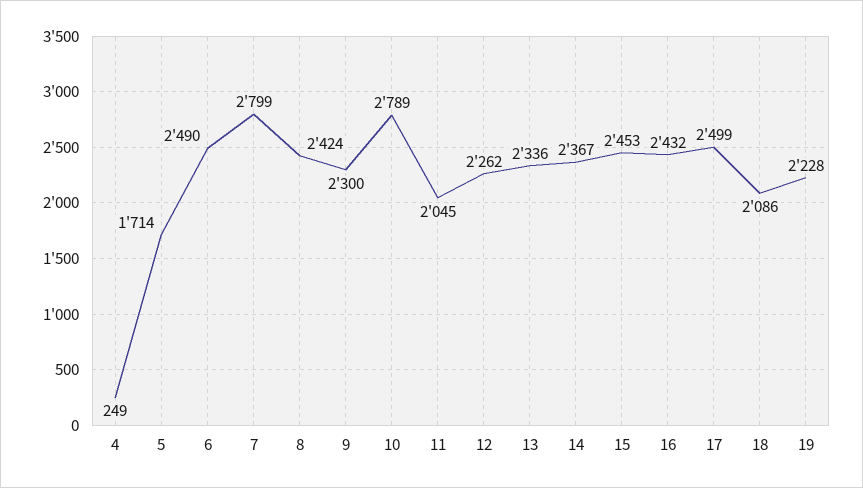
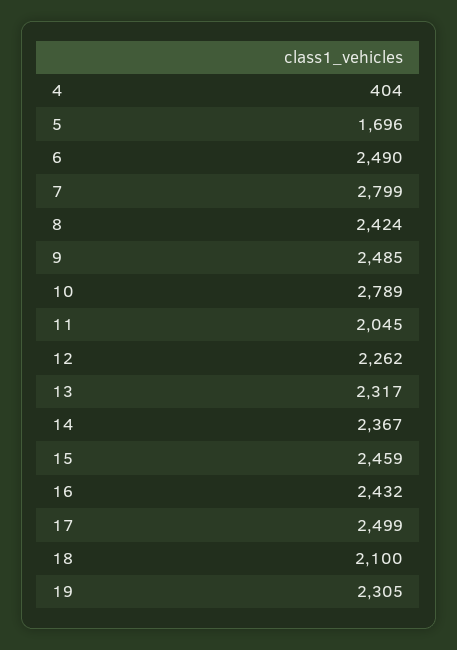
4: 249 -> 404
5: 1714 -> 1696
9: 2300 -> 2485
13: 2336 -> 2317
15: 2453 -> 2459
18: 2086 -> 2100
19: 2228 -> 2305

